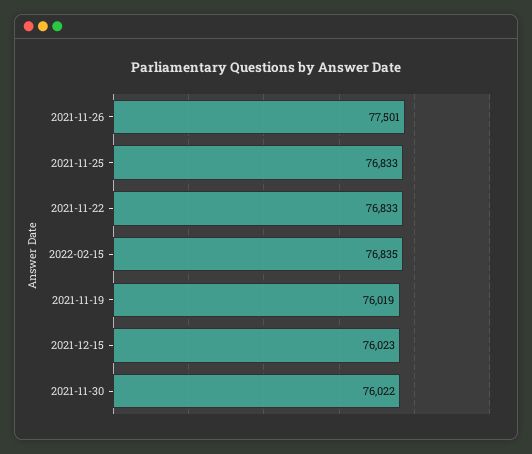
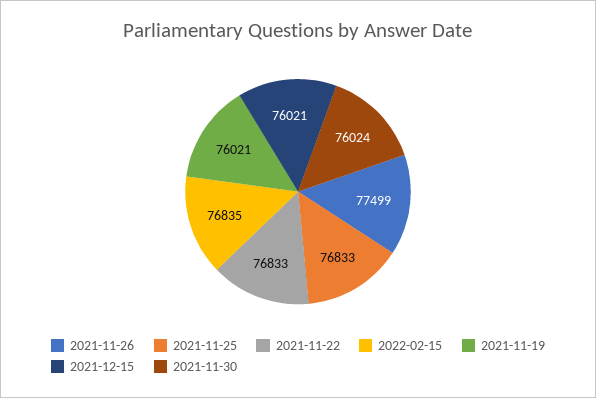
2021-11-26: 77501 -> 77499
2021-11-19: 76019 -> 76021
2021-12-15: 76023 -> 76021
2021-11-30: 76022 -> 76024

